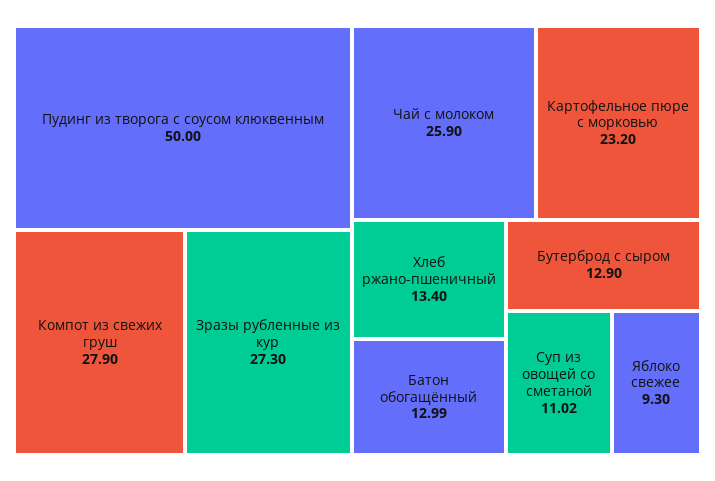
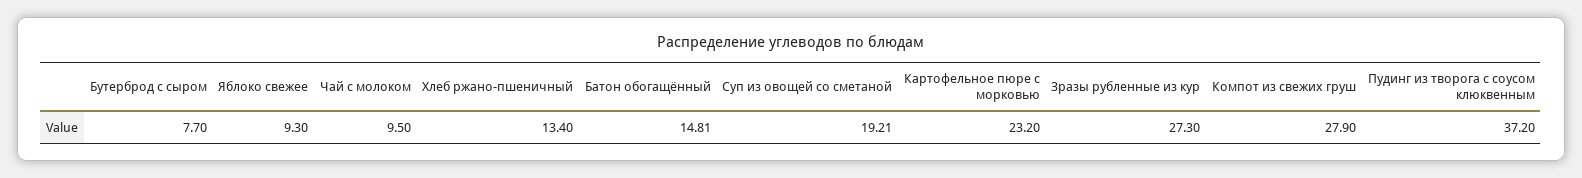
Пудинг из творога с соусом клюквенным: 50 -> 37.2
Чай с молоком: 25.9 -> 9.5
Батон обогащённый: 12.99 -> 14.81
Бутерброд с сыром: 12.9 -> 7.7
Суп из овощей со сметаной: 11.02 -> 19.21

